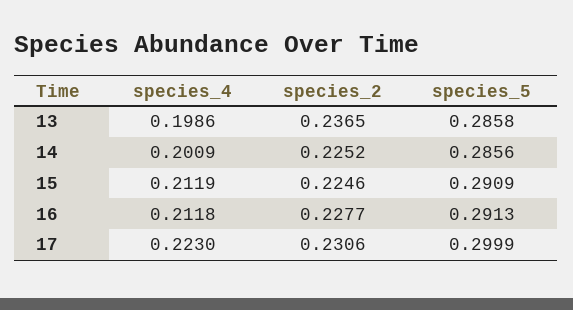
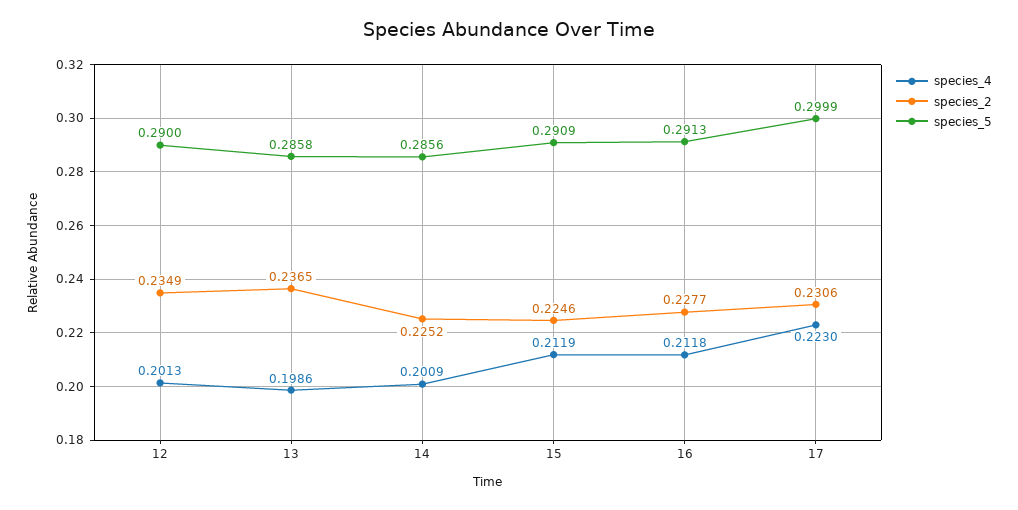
species_4, 12: none -> 0.2013
species_2, 12: none -> 0.2349
species_5, 12: none -> 0.29

